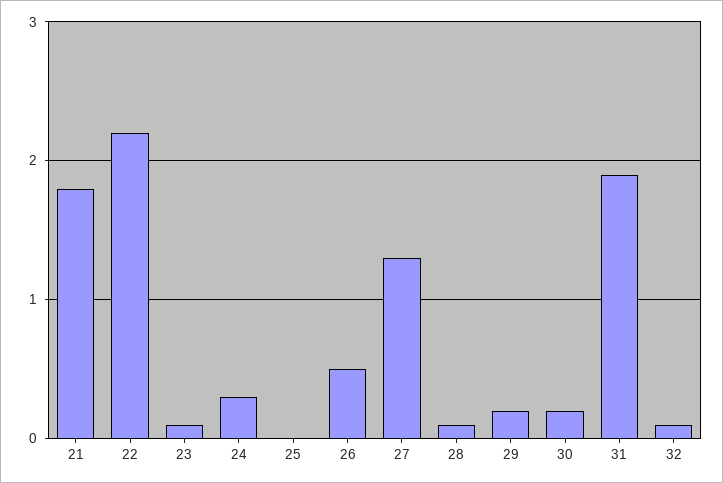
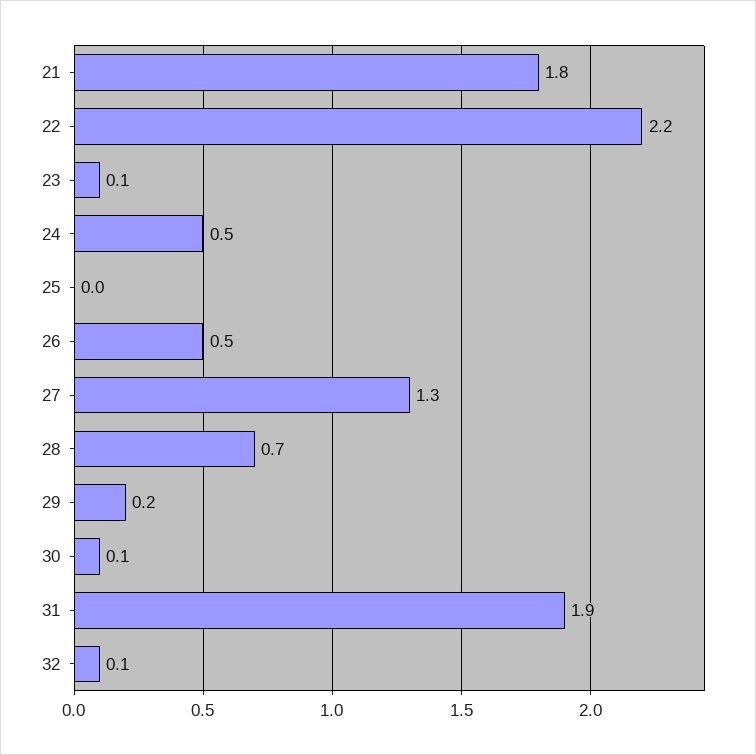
24: 0.3 -> 0.5
28: 0.1 -> 0.7
30: 0.2 -> 0.1

